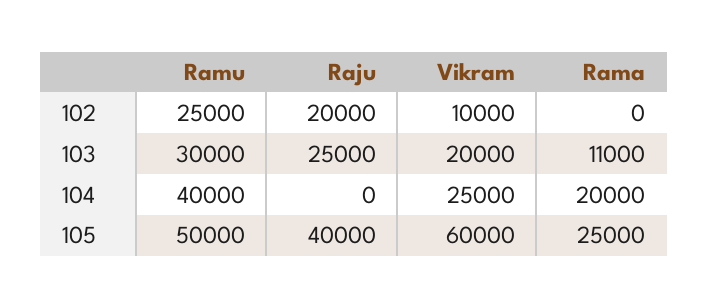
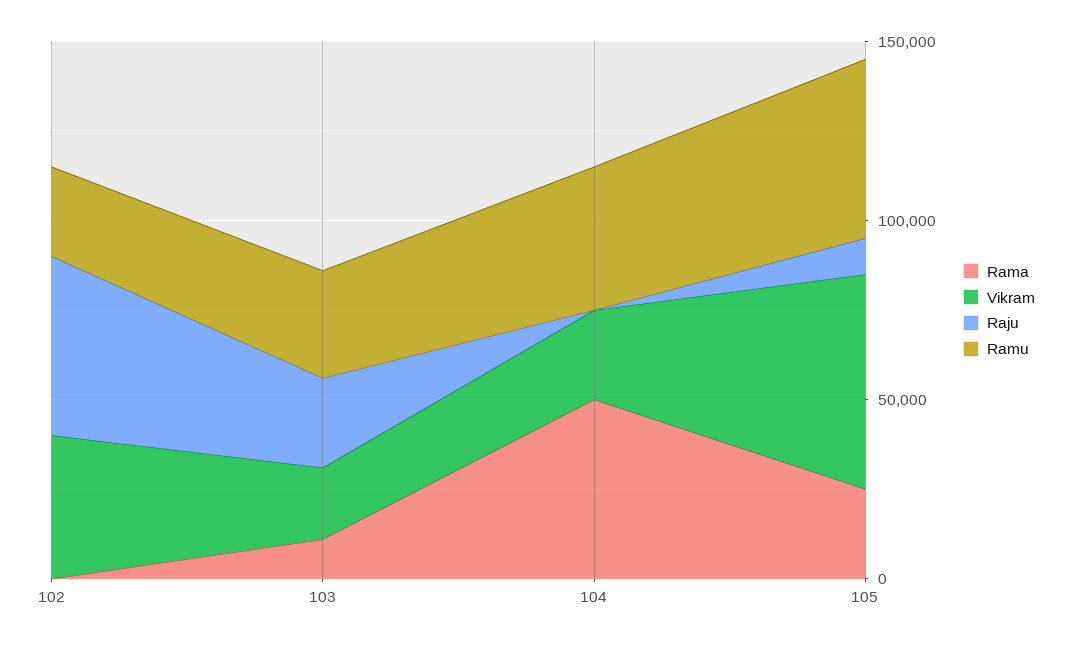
Raju, 102: 20000 -> 50000
Vikram, 102: 10000 -> 40000
Rama, 104: 20000 -> 50000
Raju, 105: 40000 -> 10000

